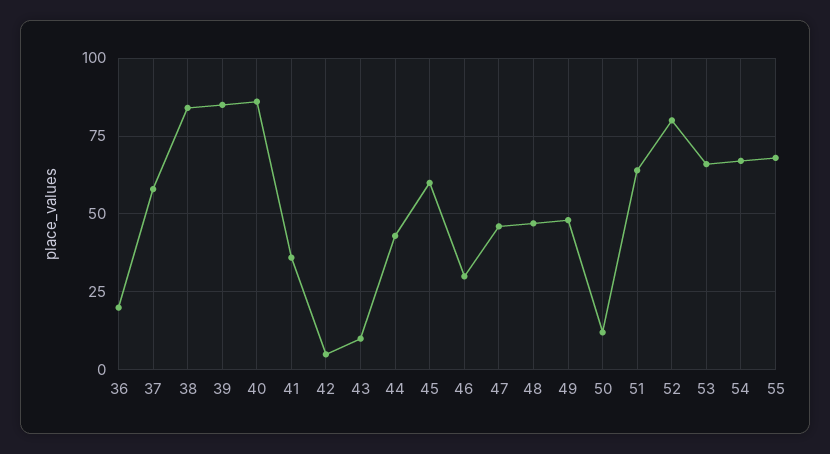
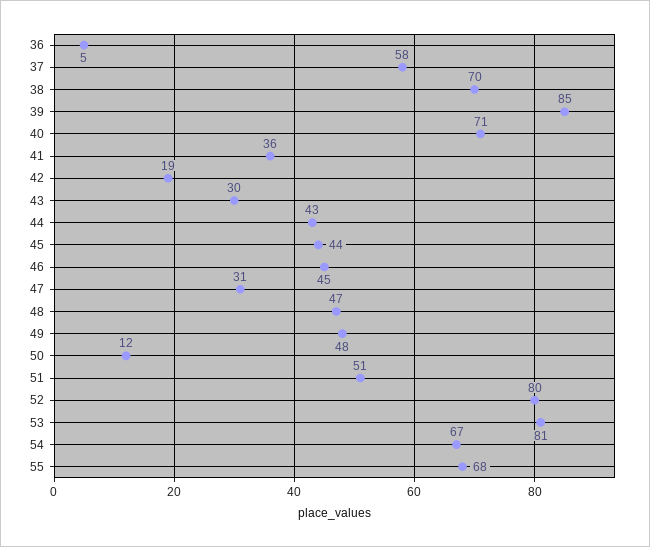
36: 20 -> 5
38: 85 -> 70
40: 85 -> 71
42: 5 -> 19
43: 10 -> 30
45: 60 -> 44
46: 30 -> 45
47: 45 -> 31
51: 65 -> 51
53: 65 -> 81

